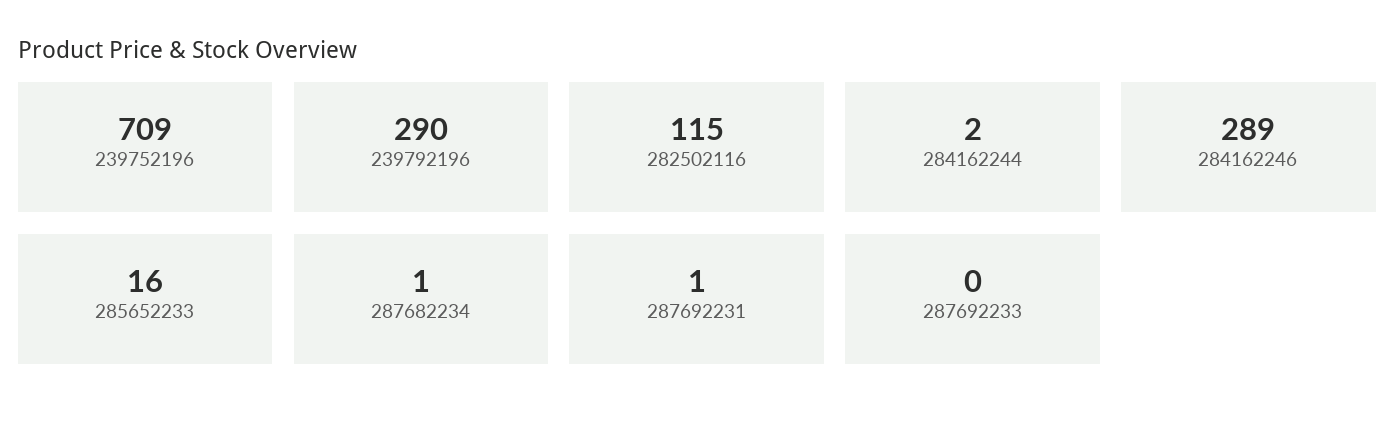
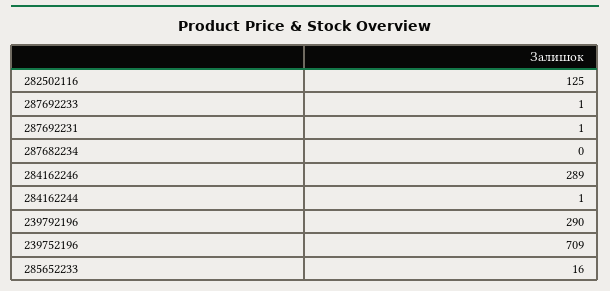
282502116: 115 -> 125
284162244: 2 -> 1
287682234: 1 -> 0
287692233: 0 -> 1

